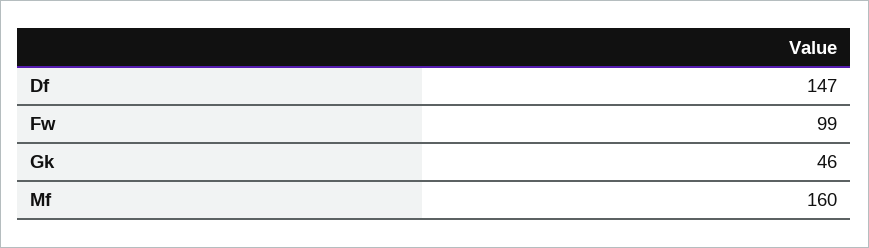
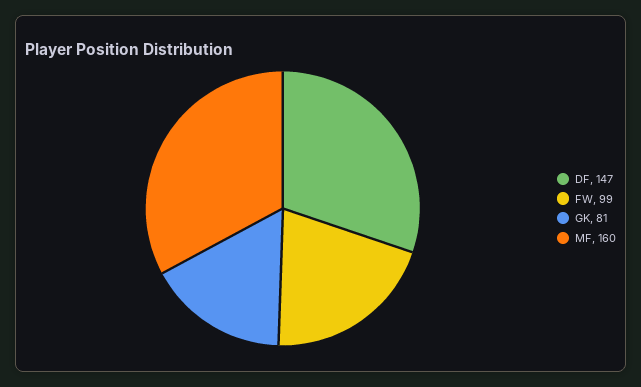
Gk: 46 -> 81

